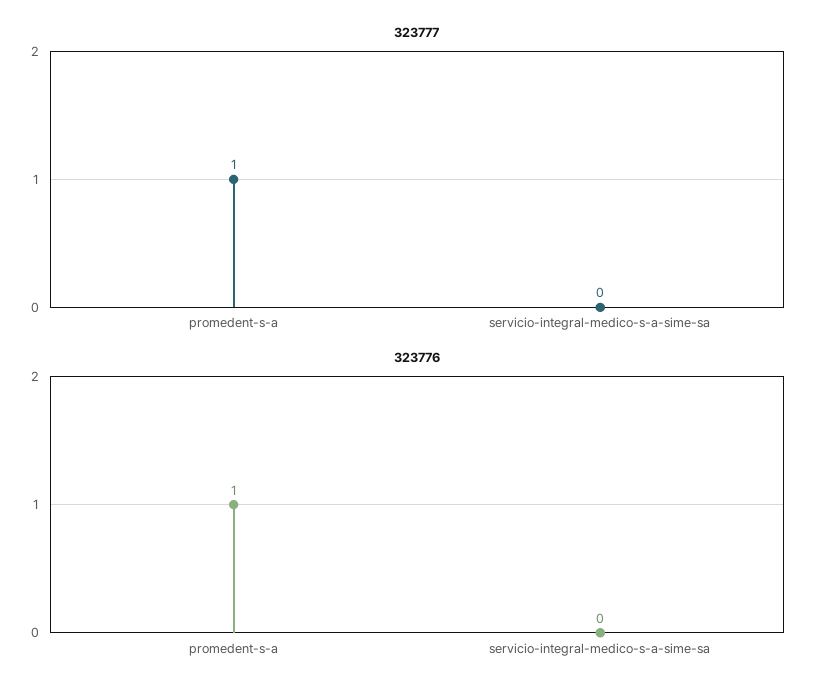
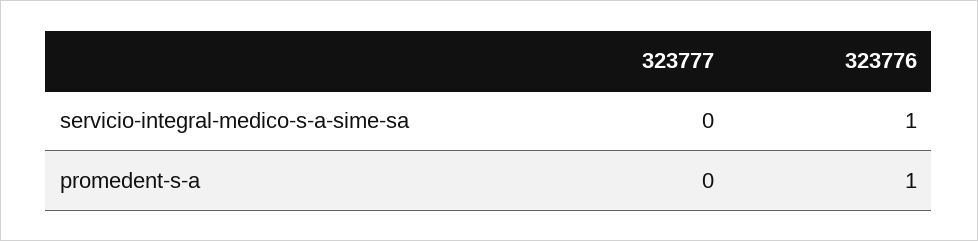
323777, promedent-s-a: 1 -> 0
323776, servicio-integral-medico-s-a-sime-sa: 0 -> 1

